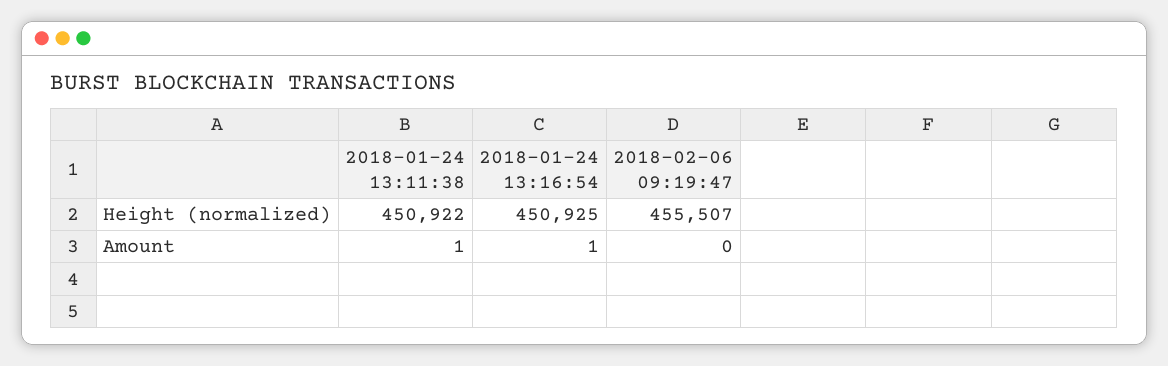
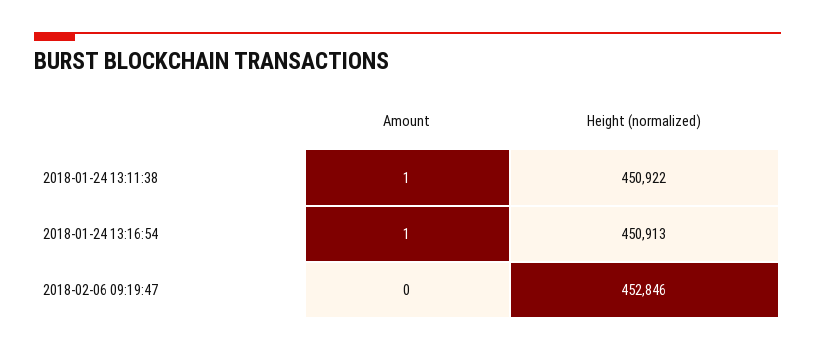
2018-01-24 13:16:54, Height (normalized): 450925 -> 450913
2018-02-06 09:19:47, Height (normalized): 455507 -> 452846

